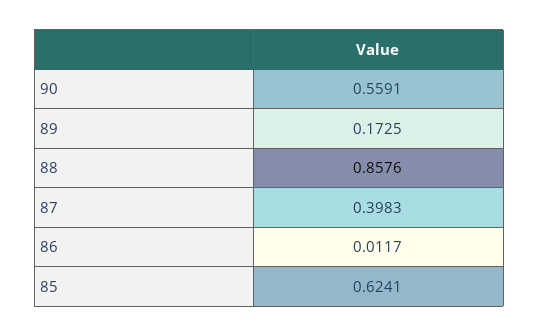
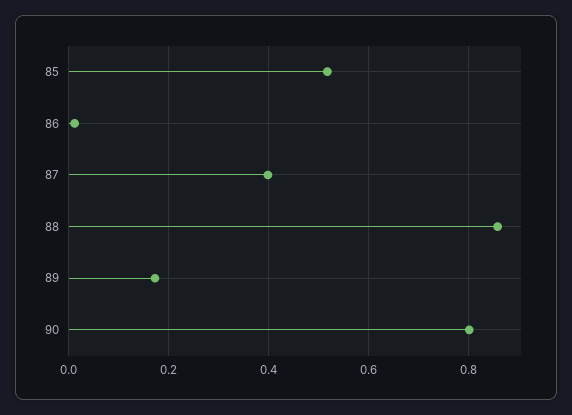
90: 0.5591 -> 0.8
85: 0.6241 -> 0.52

